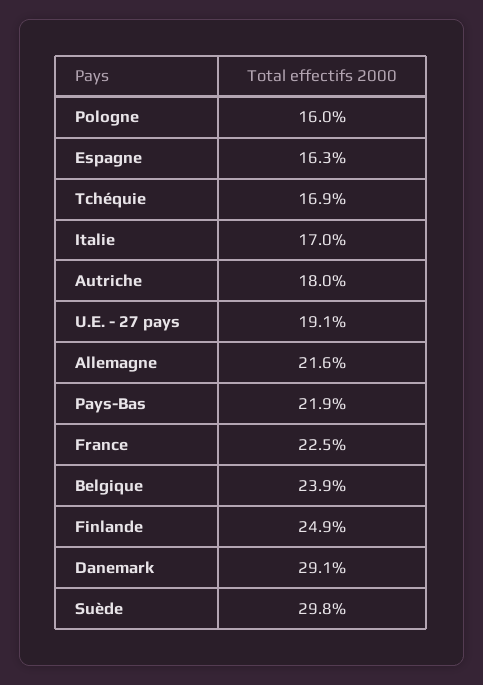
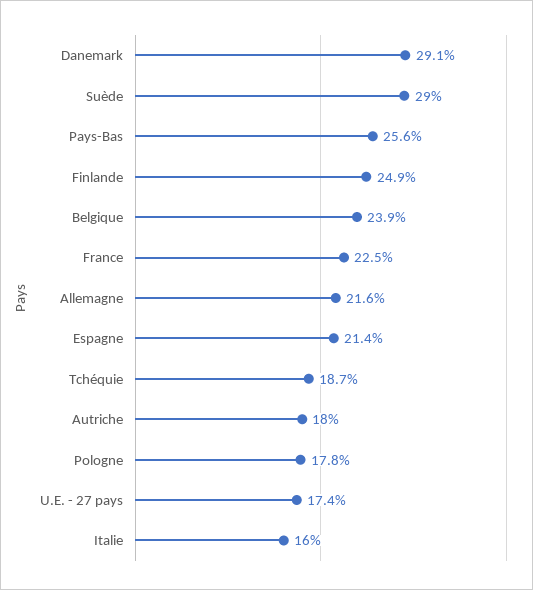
Pologne: 16 -> 17.8
Espagne: 16.3 -> 21.4
Tchéquie: 16.9 -> 18.7
Italie: 17 -> 16
U.E. - 27 pays: 19.1 -> 17.4
Pays-Bas: 21.9 -> 25.6
Suède: 29.8 -> 29

